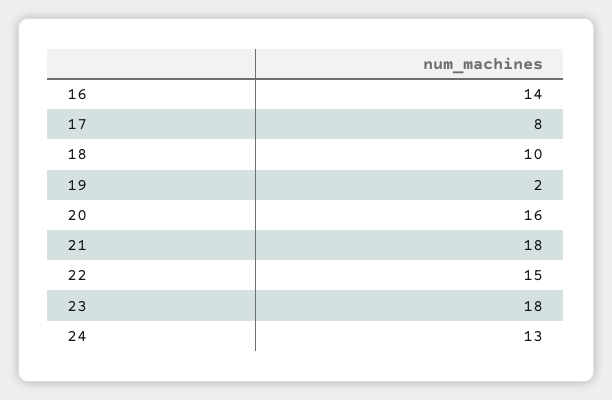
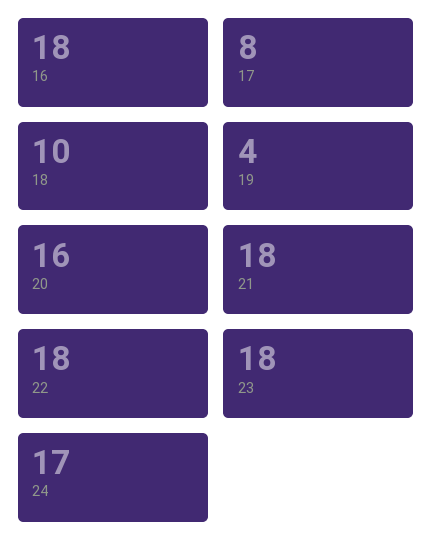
16: 14 -> 18
19: 2 -> 4
22: 15 -> 18
24: 13 -> 17

